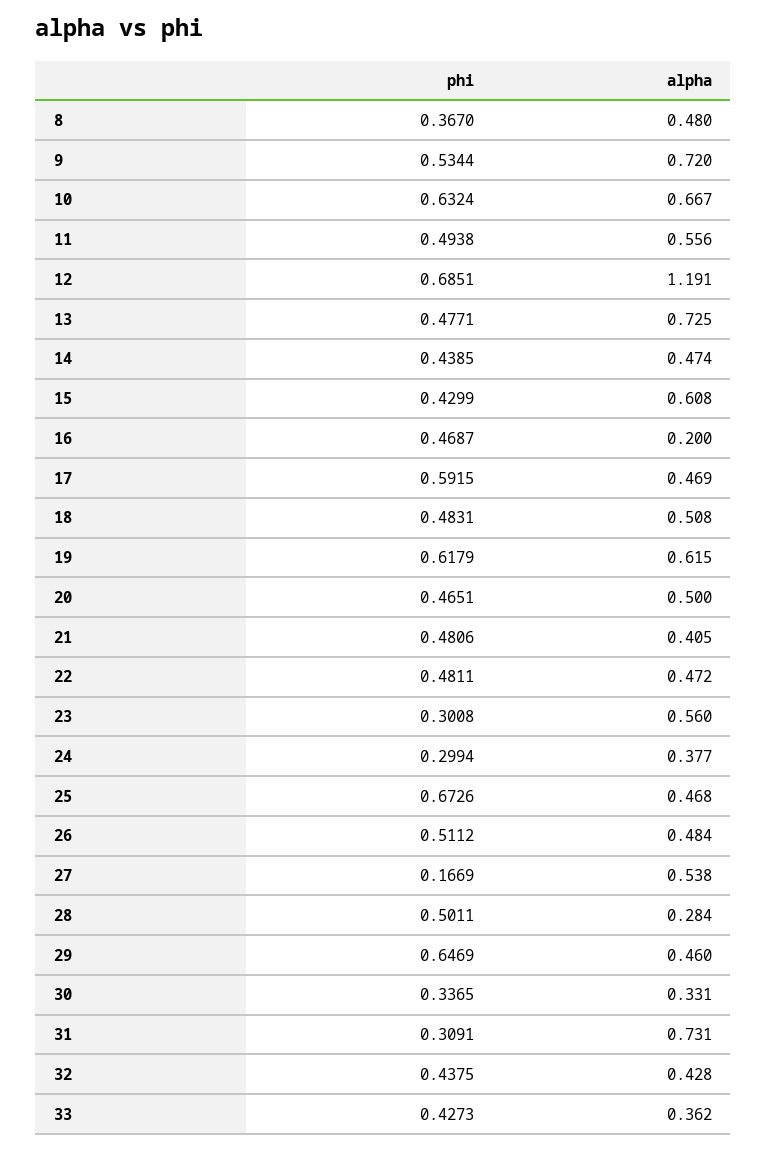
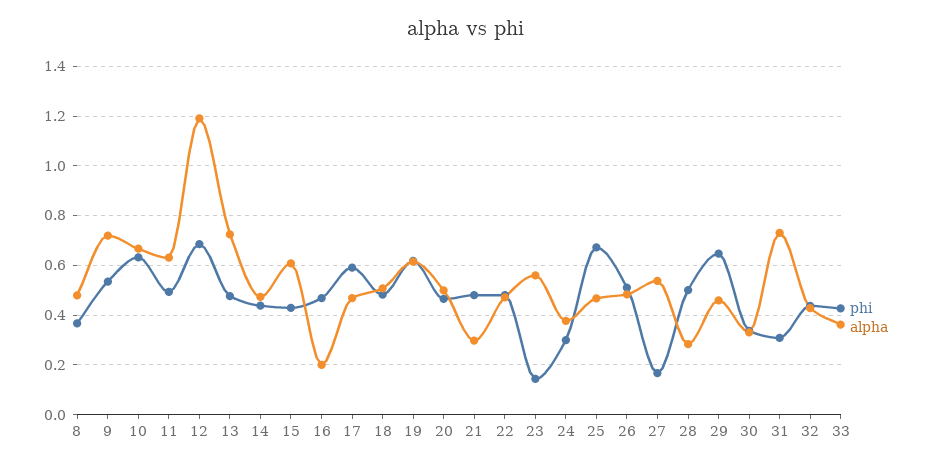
alpha, 11: 0.556 -> 0.625
alpha, 21: 0.405 -> 0.3
phi, 23: 0.3008 -> 0.15

